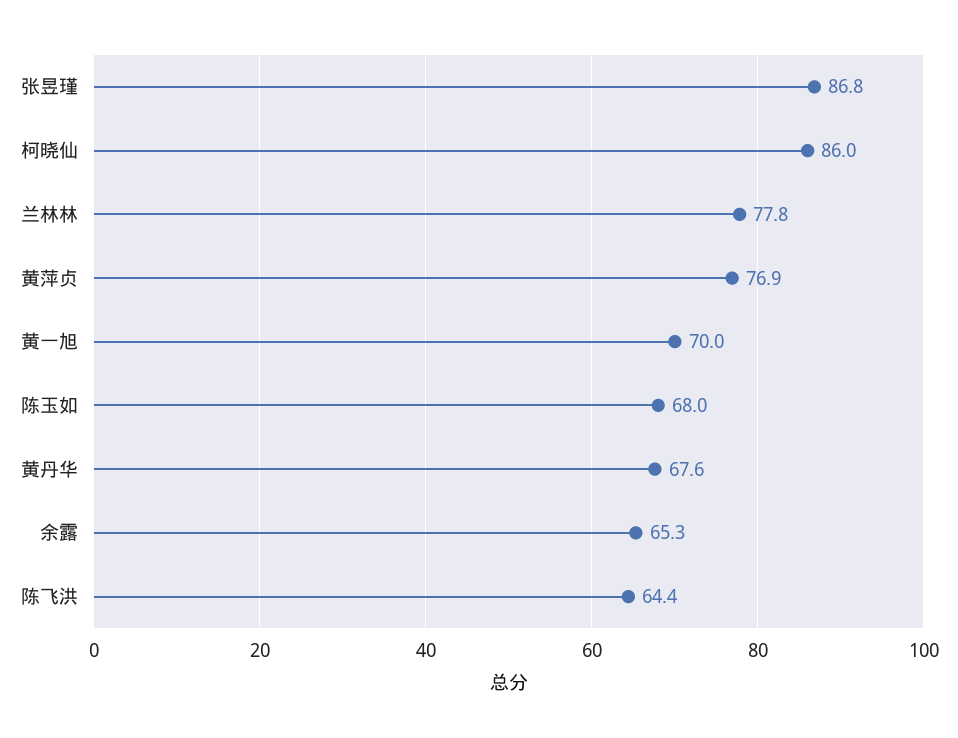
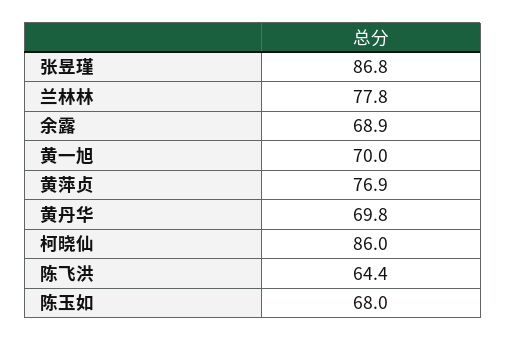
黄丹华: 67.6 -> 69.8
余露: 65.3 -> 68.9

